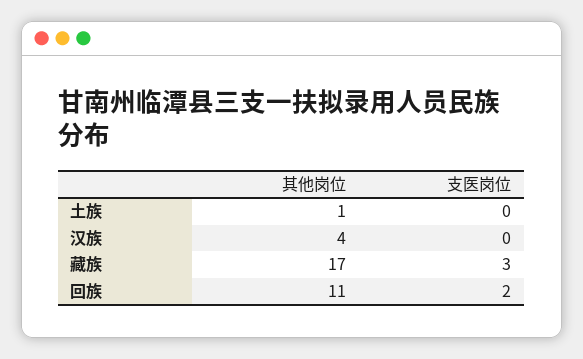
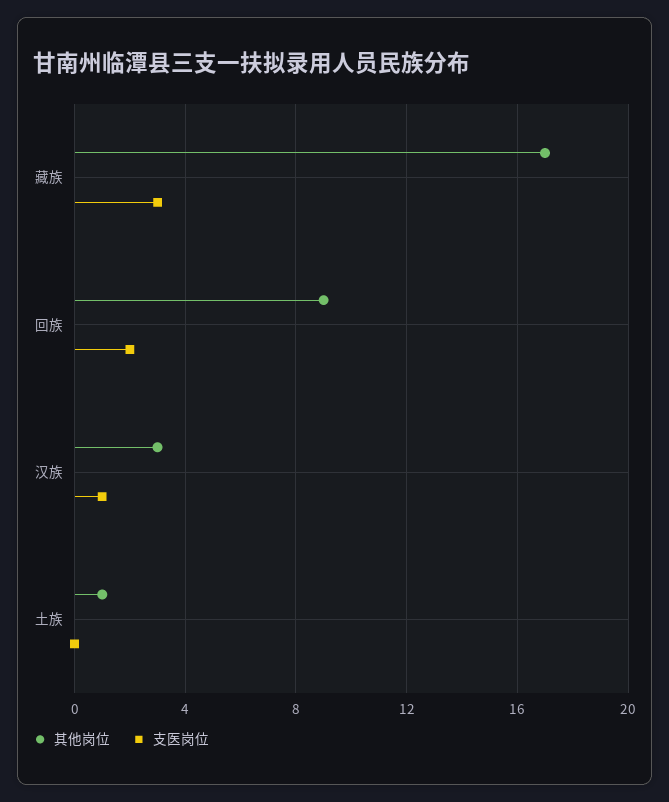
其他岗位, 汉族: 4 -> 3
支医岗位, 汉族: 0 -> 1
其他岗位, 回族: 11 -> 9

